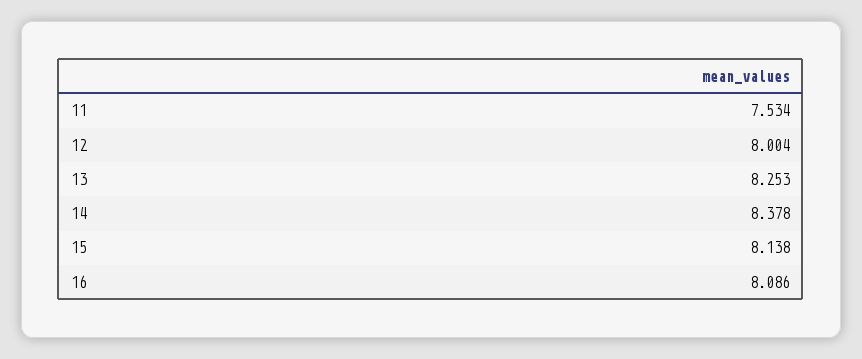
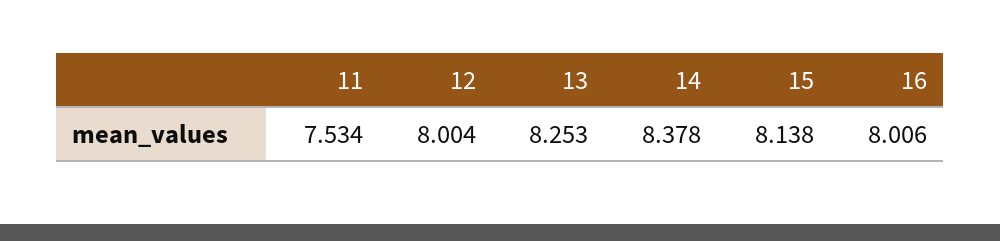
16: 8.086 -> 8.006

